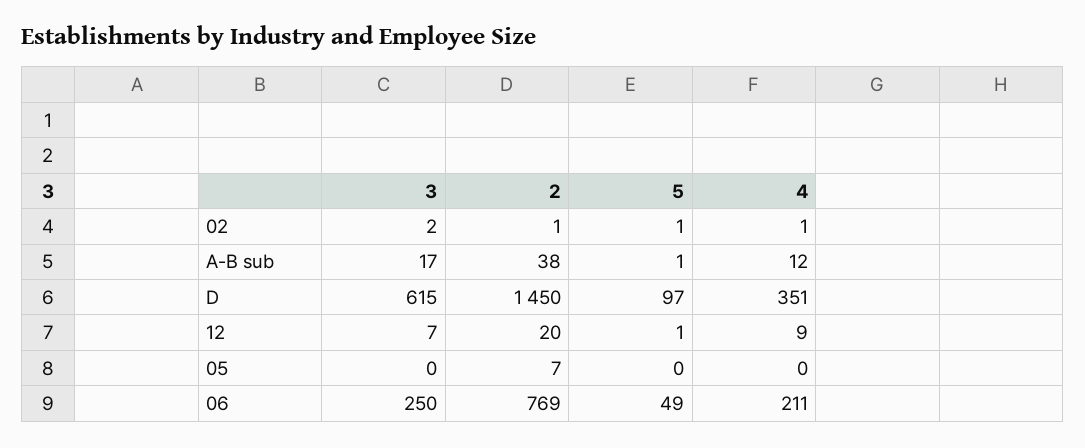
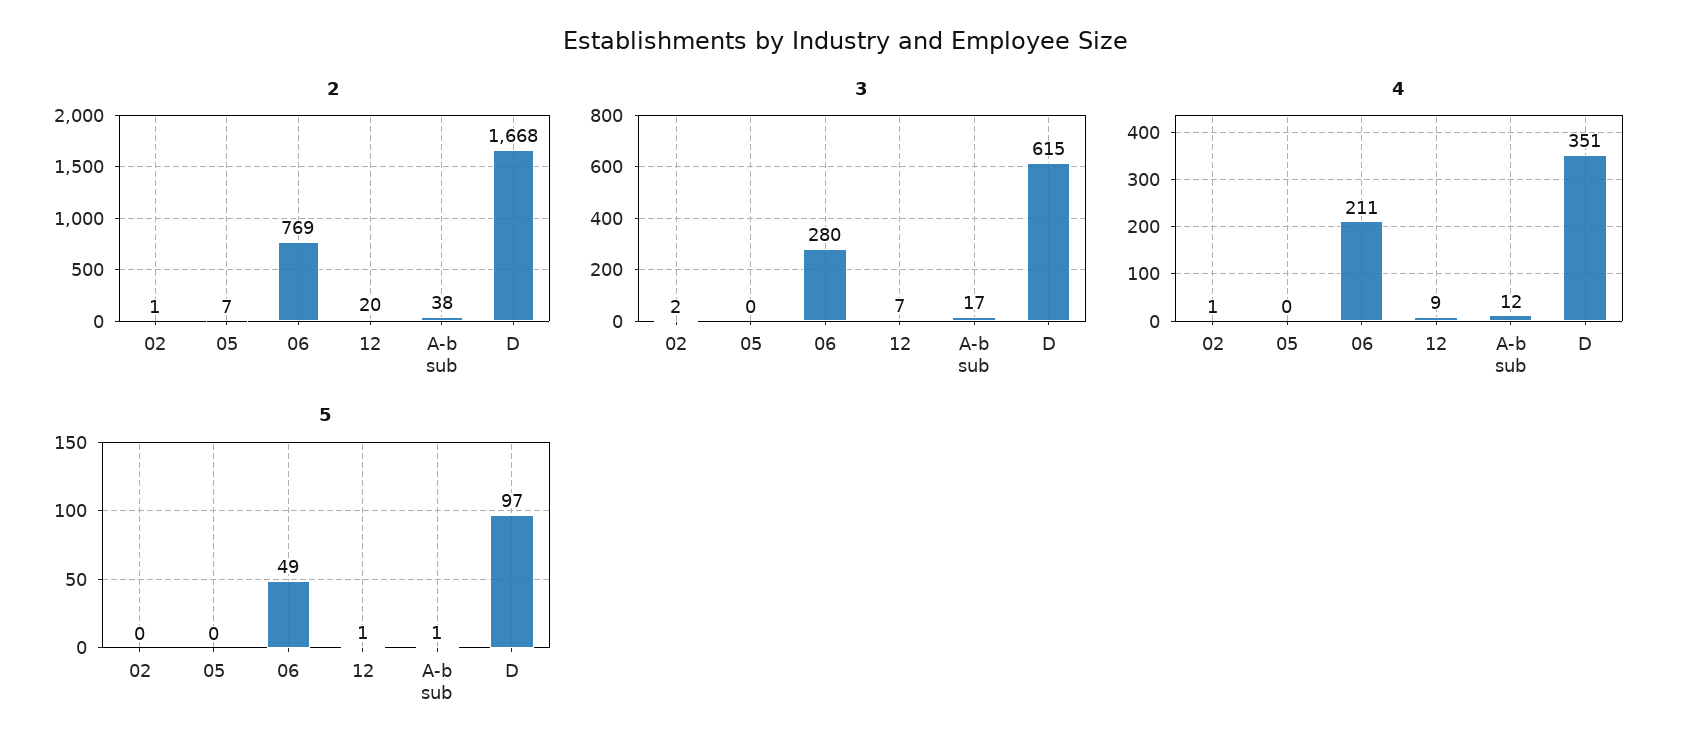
5, 02: 1 -> 0
2, D: 1450 -> 1668
3, 06: 250 -> 280

